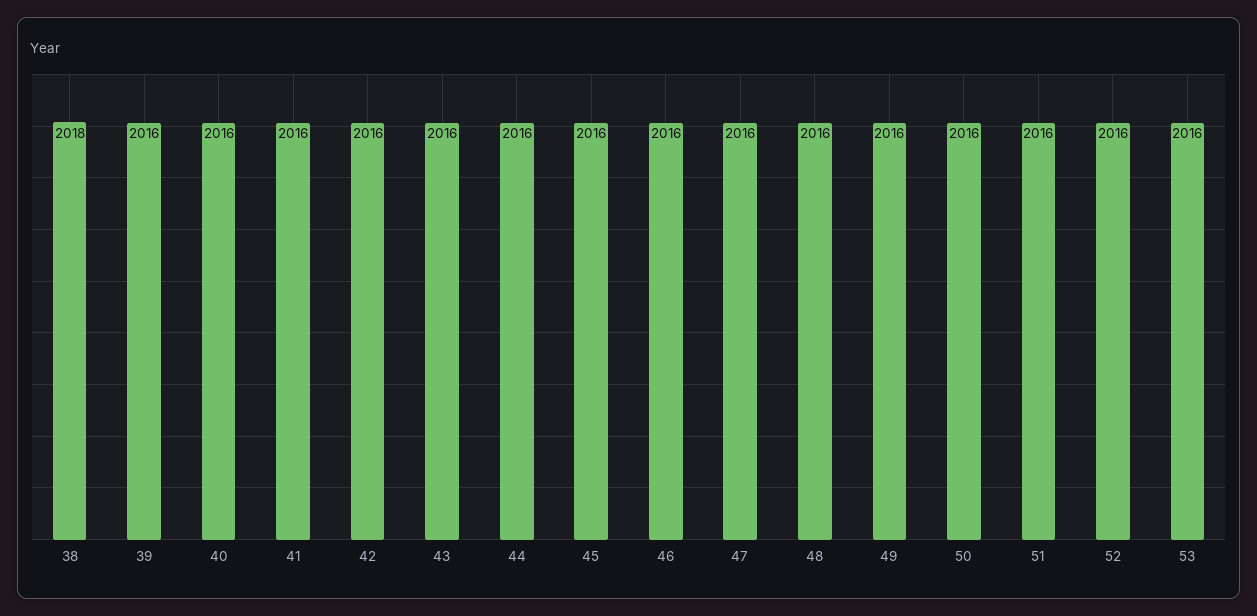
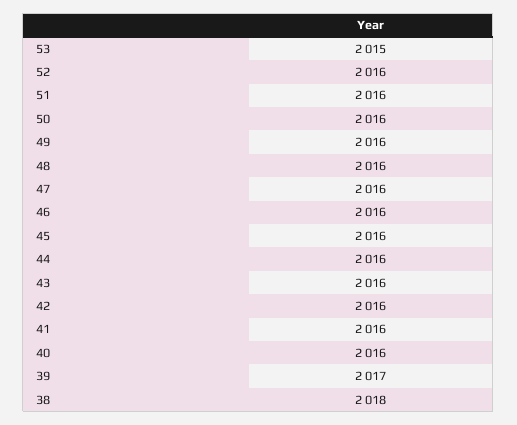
39: 2016 -> 2017
53: 2016 -> 2015

